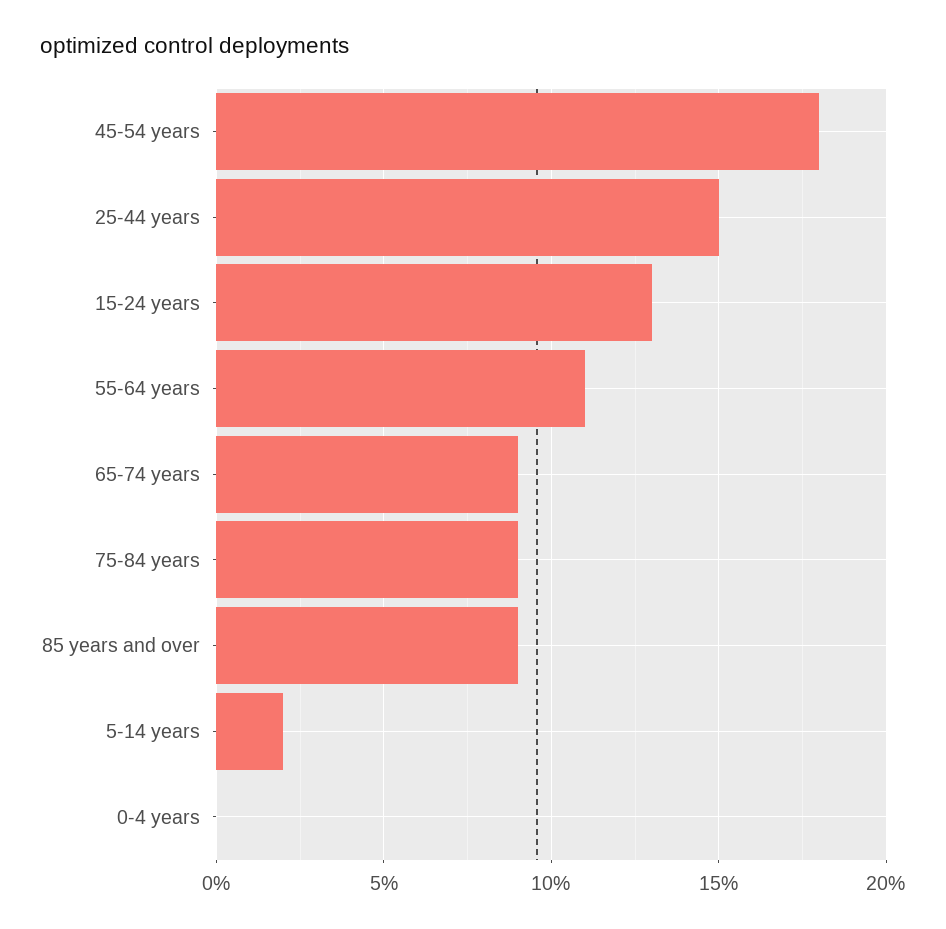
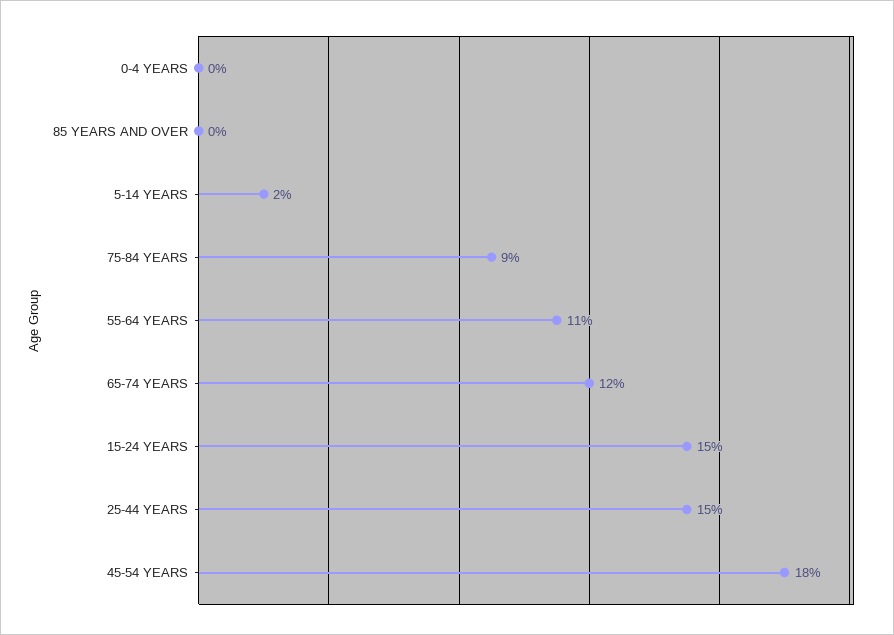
15-24 years: 13 -> 15
65-74 years: 9 -> 12
85 years and over: 9 -> 0

